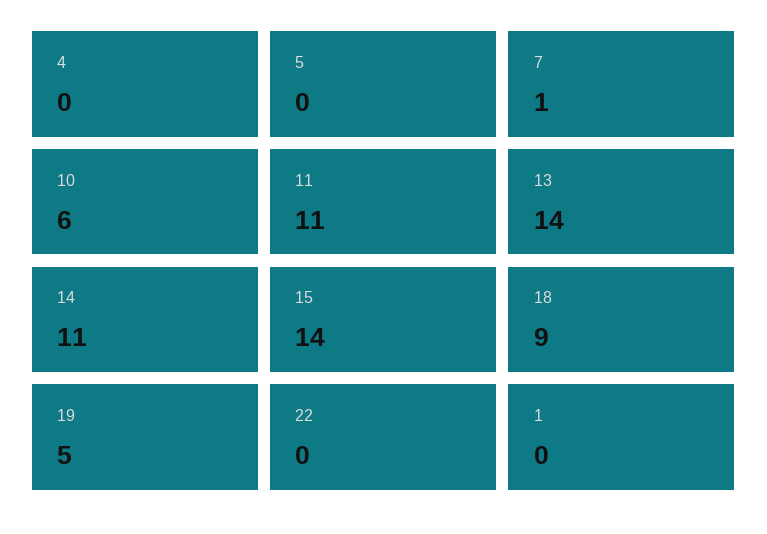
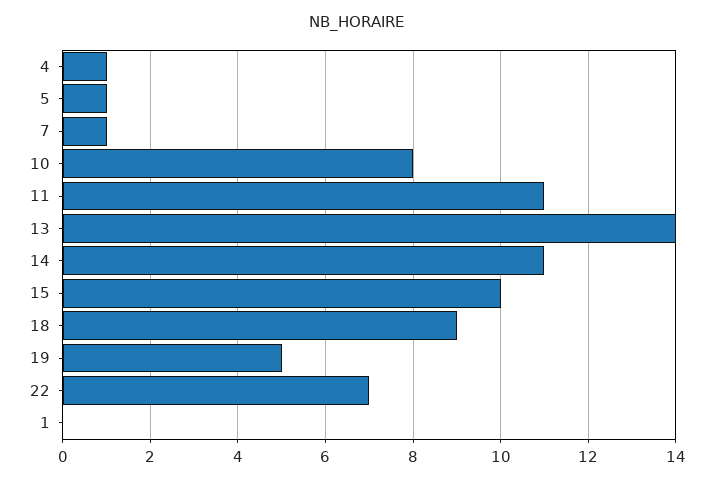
4: 0 -> 1
5: 0 -> 1
10: 6 -> 8
15: 14 -> 10
22: 0 -> 7

